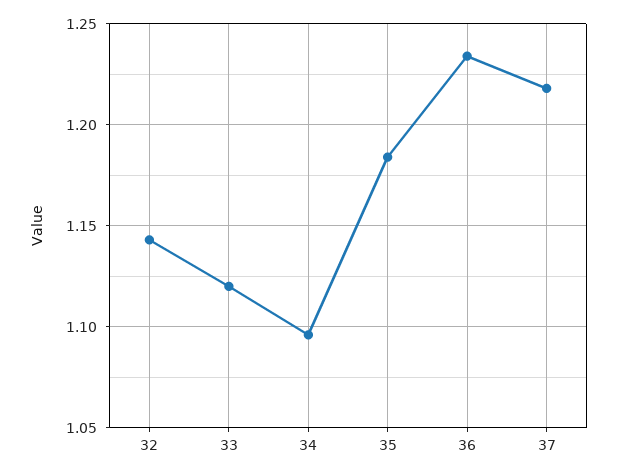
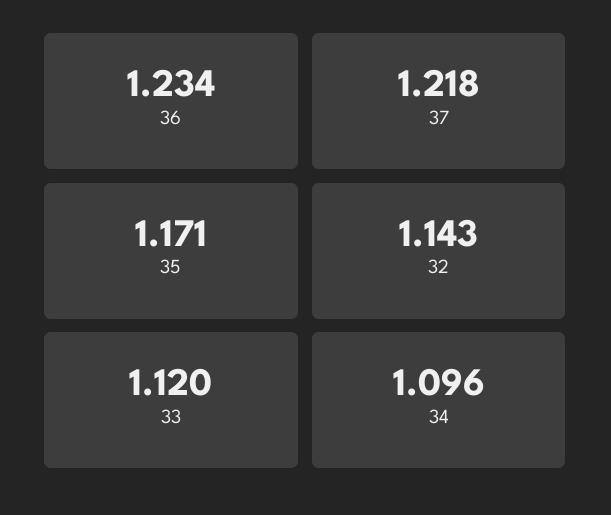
35: 1.185 -> 1.171

